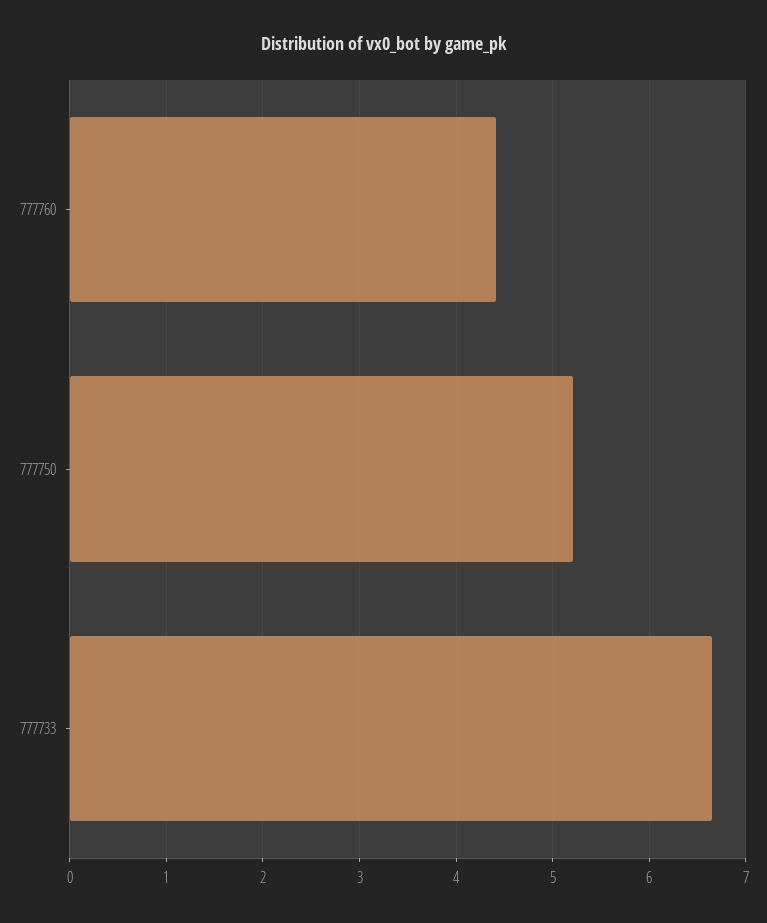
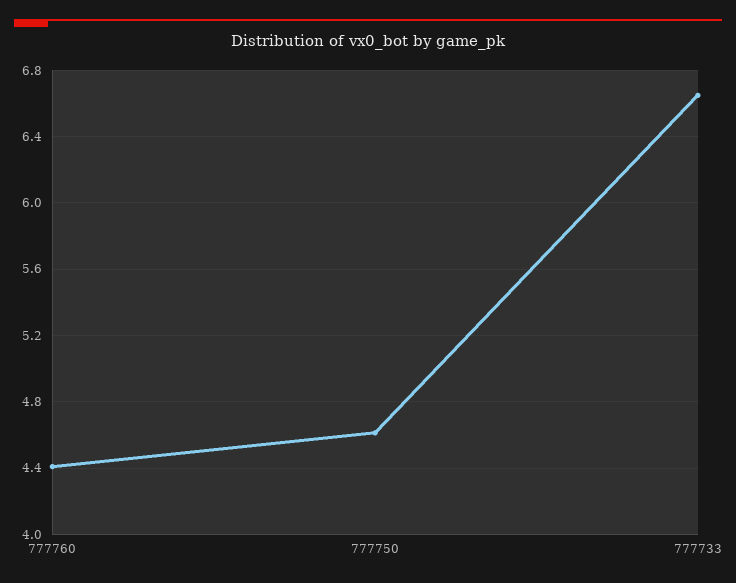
777750: 5.2 -> 4.6

